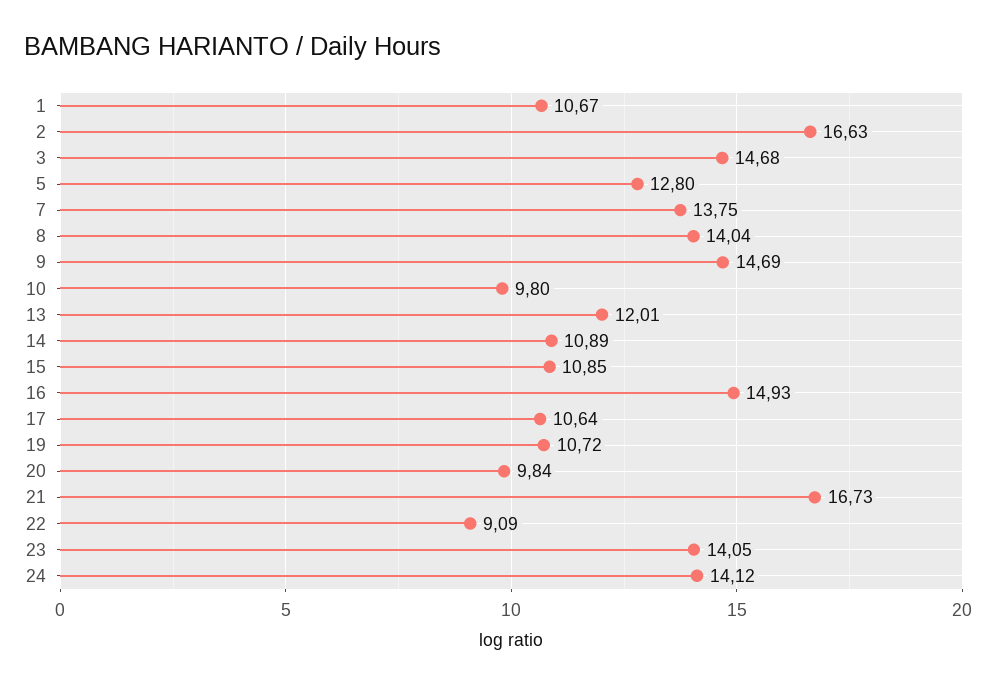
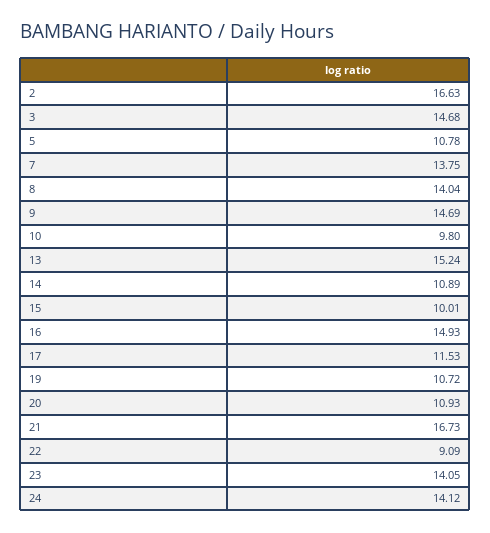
1: 10.67 -> none
5: 12.8 -> 10.78
13: 12.01 -> 15.24
15: 10.85 -> 10.01
17: 10.64 -> 11.53
20: 9.84 -> 10.93

